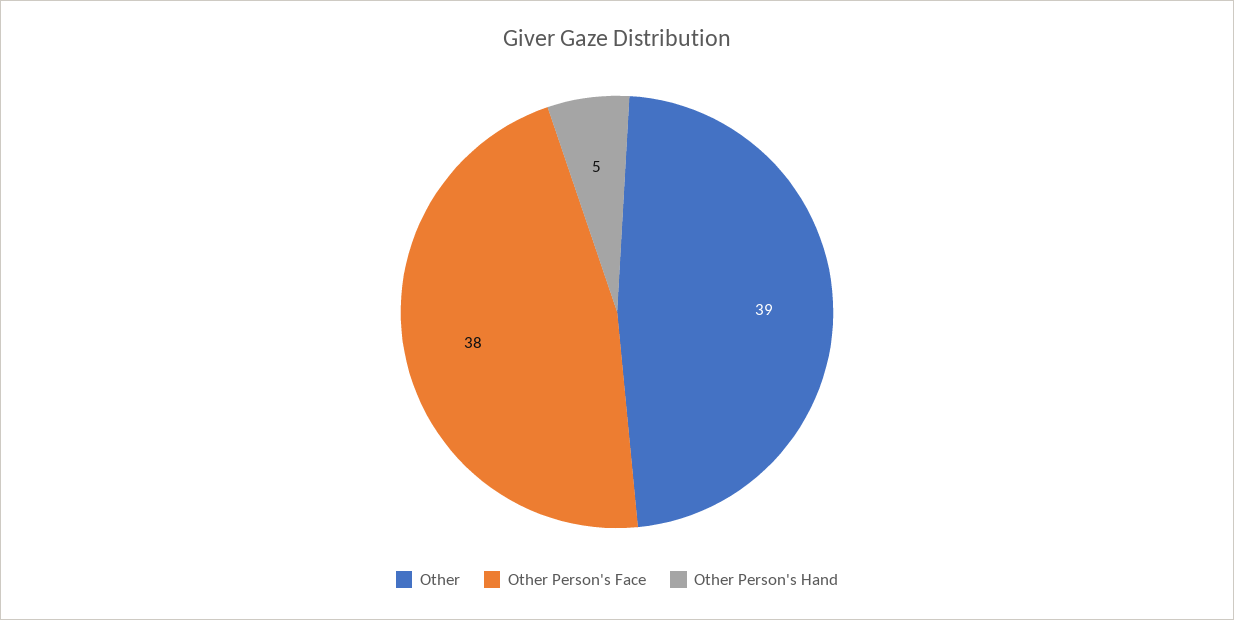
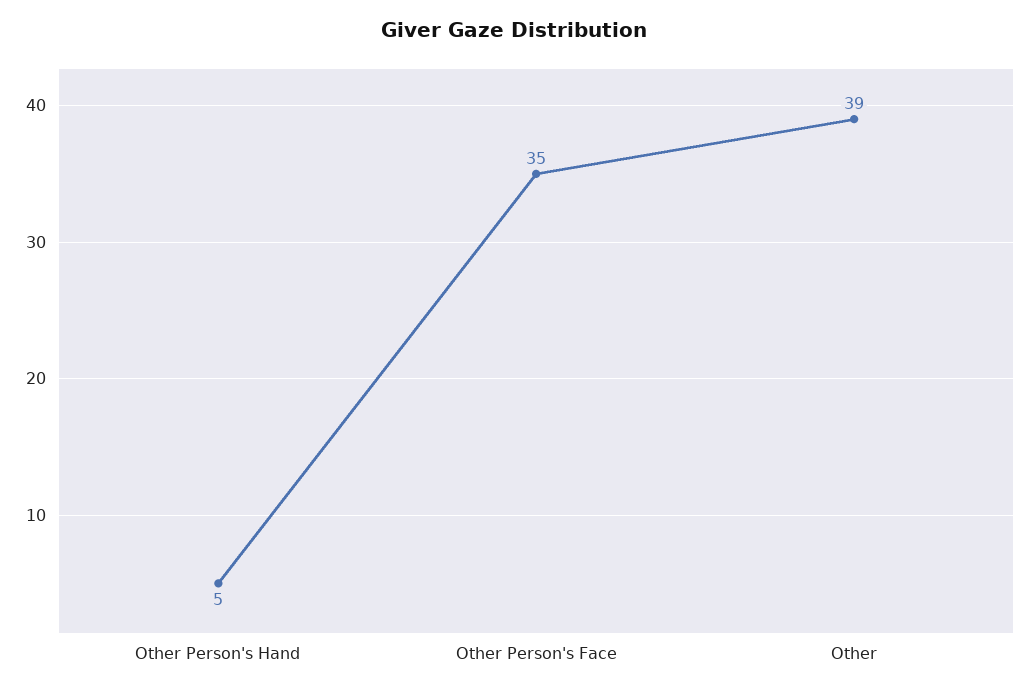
Other Person's Face: 38 -> 35

